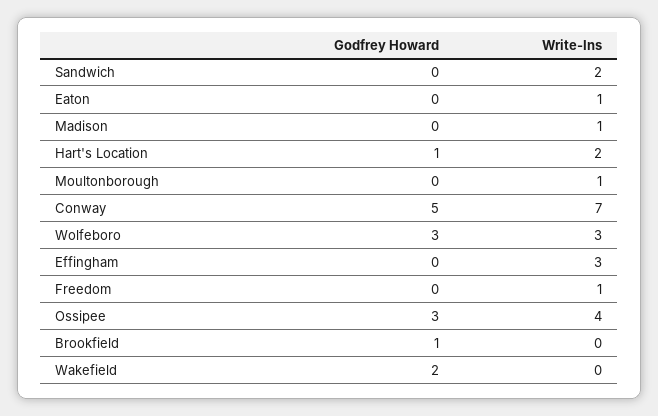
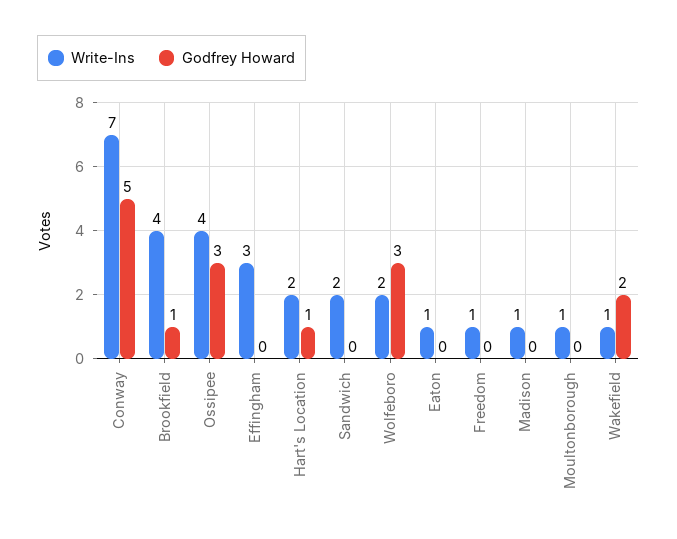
Write-Ins, Wolfeboro: 3 -> 2
Write-Ins, Brookfield: 0 -> 4
Write-Ins, Wakefield: 0 -> 1

